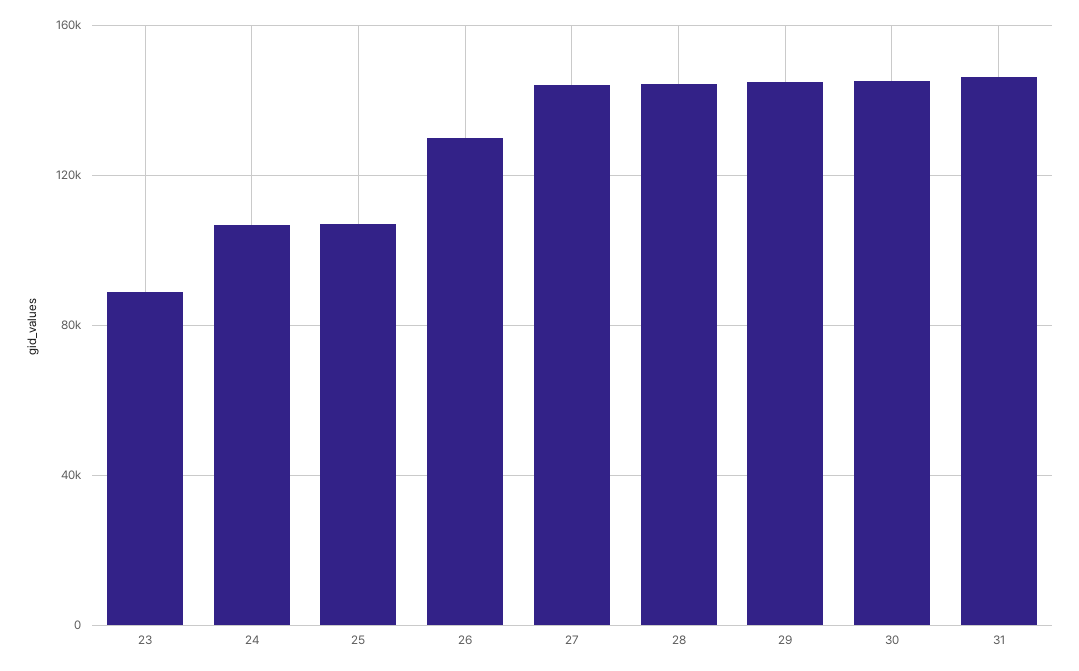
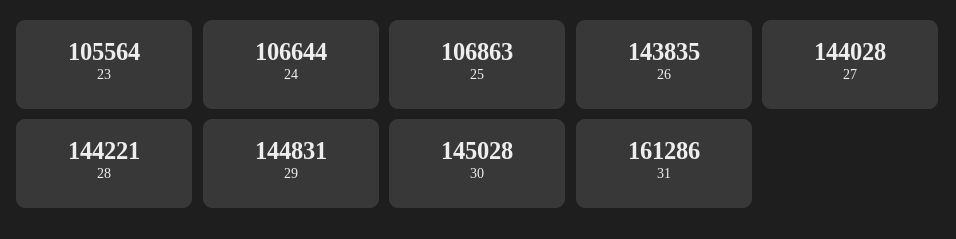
23: 90000 -> 105564
26: 130000 -> 143835
31: 145000 -> 161286

